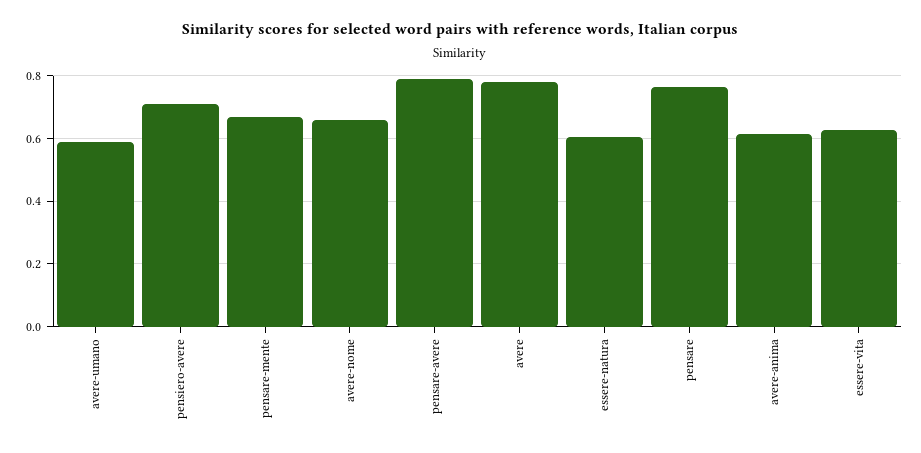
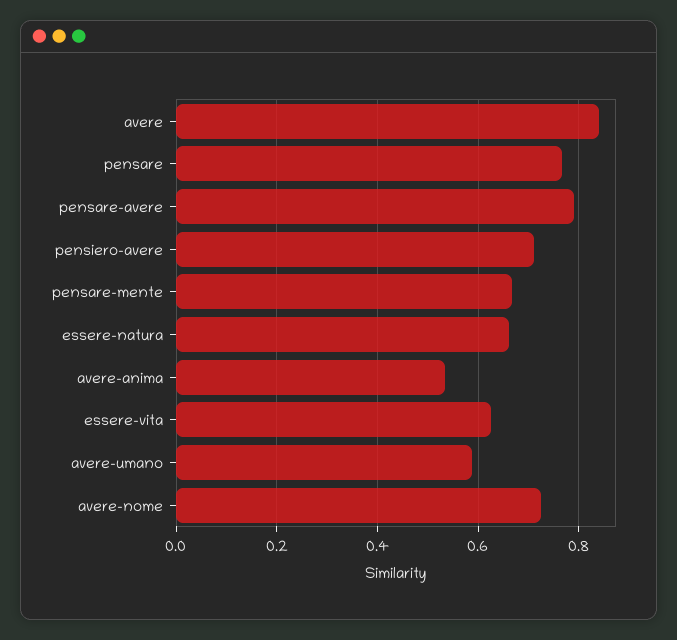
avere-nome: 0.66 -> 0.72
avere: 0.78 -> 0.84
essere-natura: 0.6 -> 0.66
avere-anima: 0.62 -> 0.54

